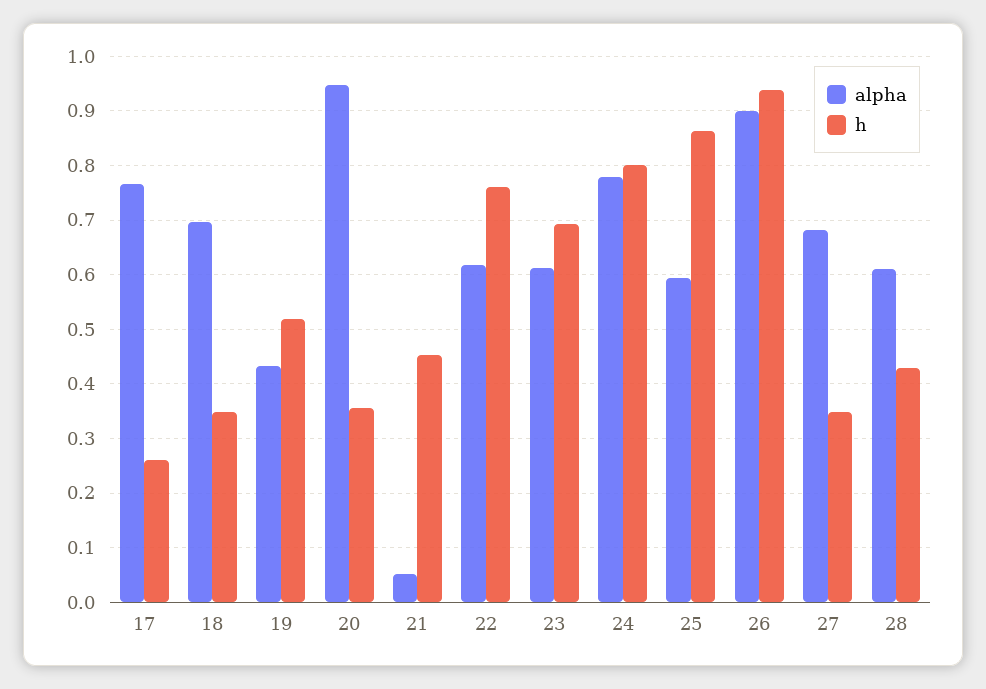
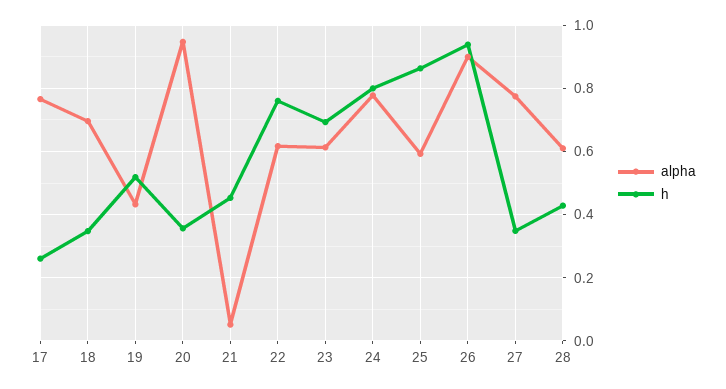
alpha, 27: 0.68 -> 0.78

